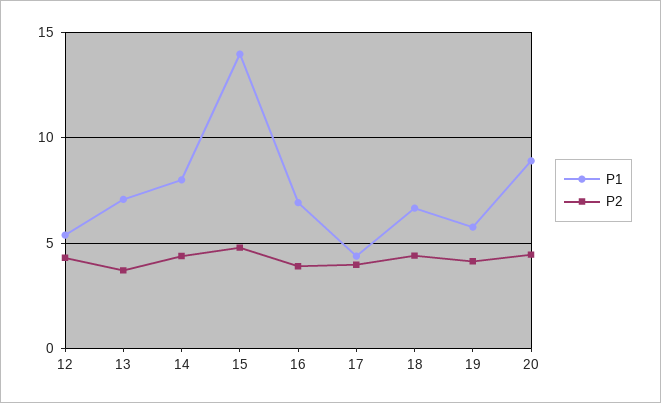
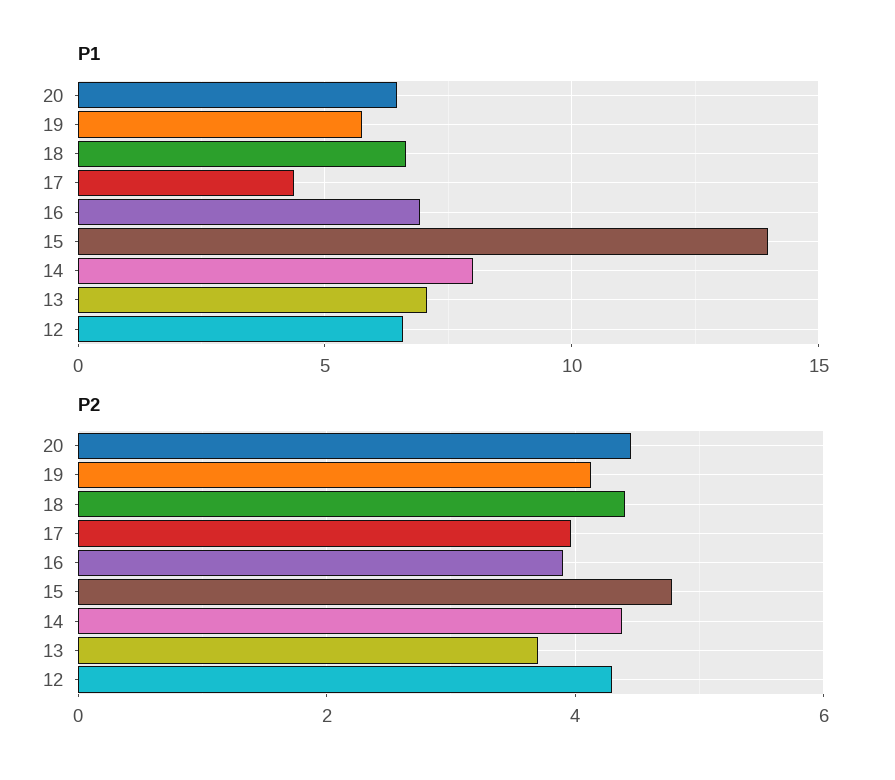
P1, 12: 5.5 -> 6.5
P1, 20: 9 -> 6.5

